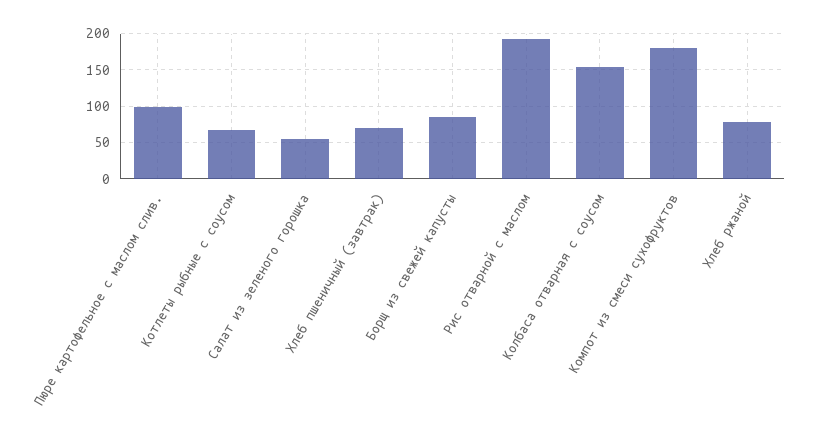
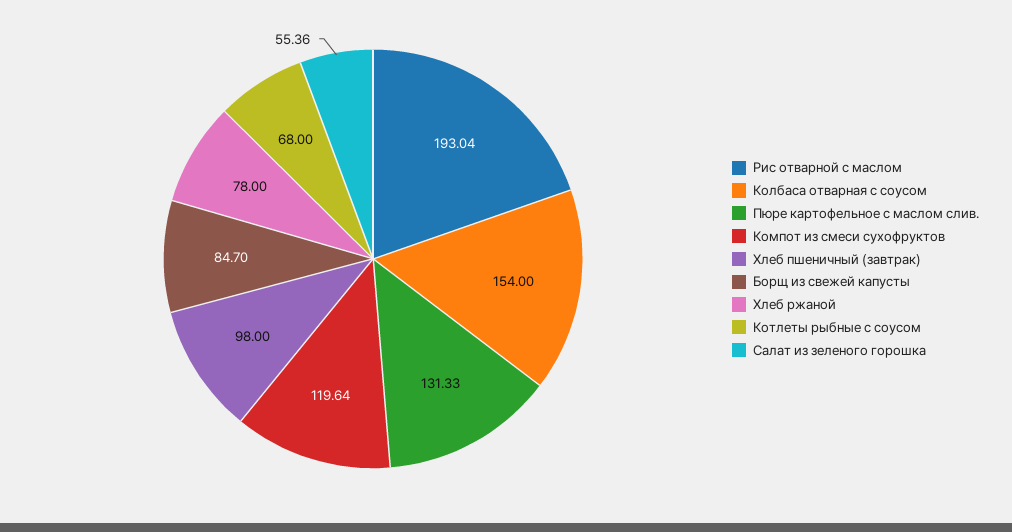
Пюре картофельное с маслом слив.: 100 -> 131.33
Хлеб пшеничный (завтрак): 70 -> 98
Компот из смеси сухофруктов: 180 -> 119.64

